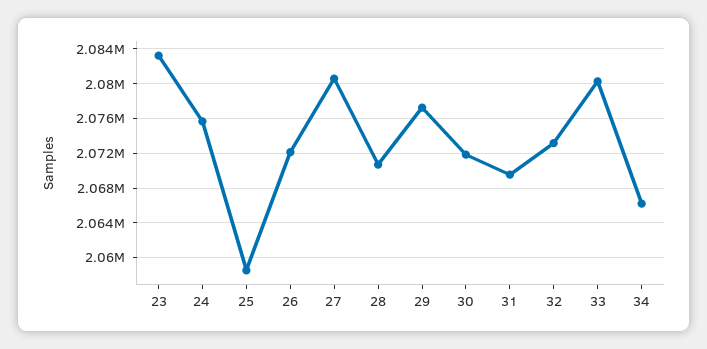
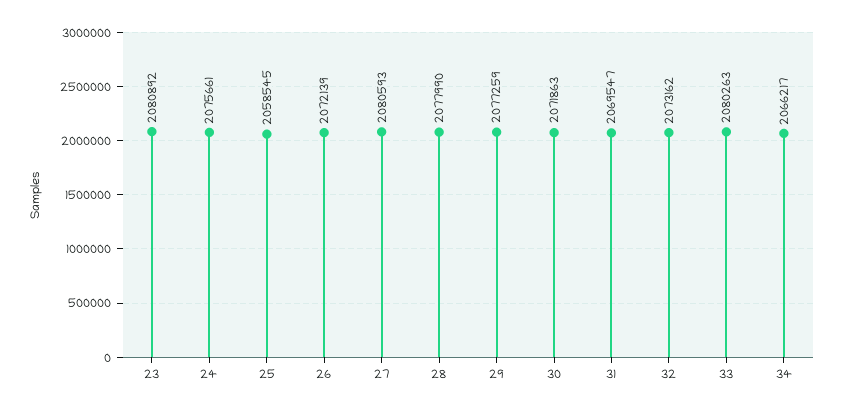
23: 2083000 -> 2080892
28: 2071000 -> 2077990

